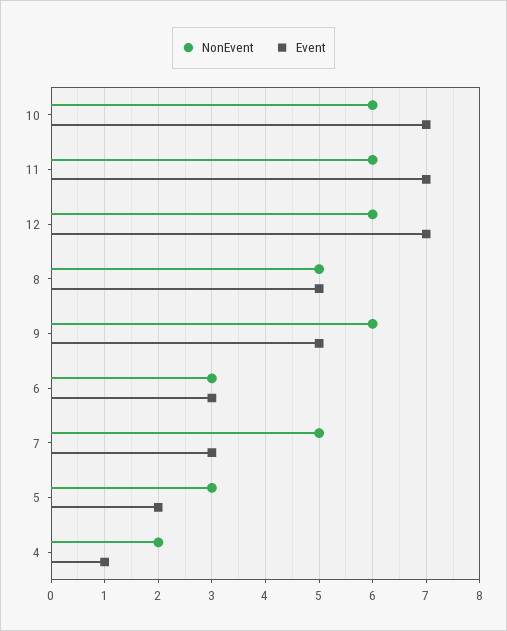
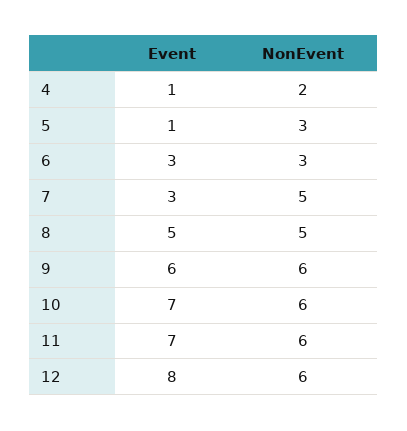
Event, 12: 7 -> 8
Event, 9: 5 -> 6
Event, 5: 2 -> 1

